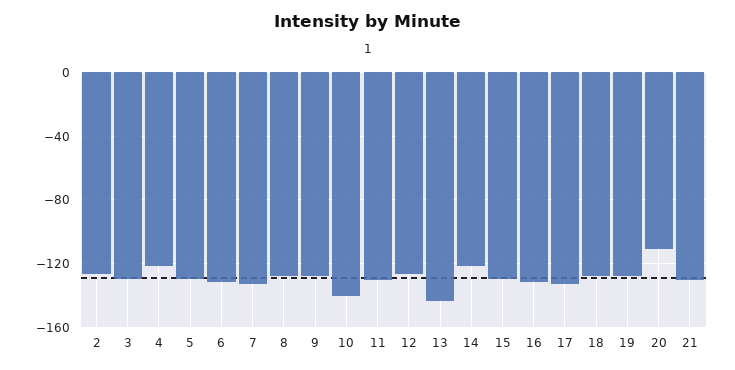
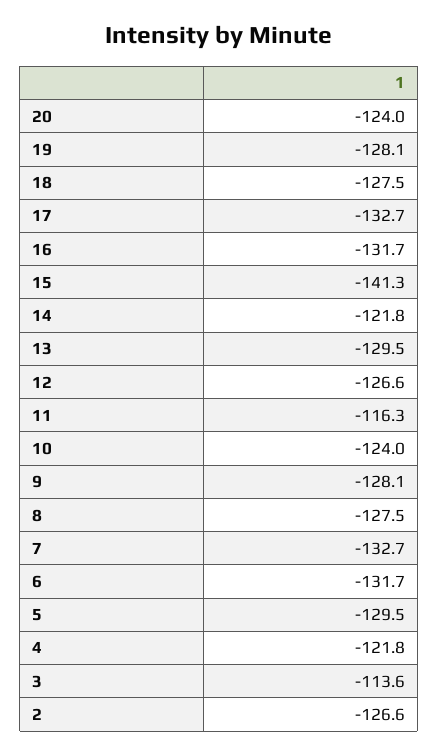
3: -130 -> -113.6
10: -140 -> -124
11: -130 -> -116.3
13: -145 -> -129.5
15: -130 -> -141.3
20: -110 -> -124
21: -130 -> none

